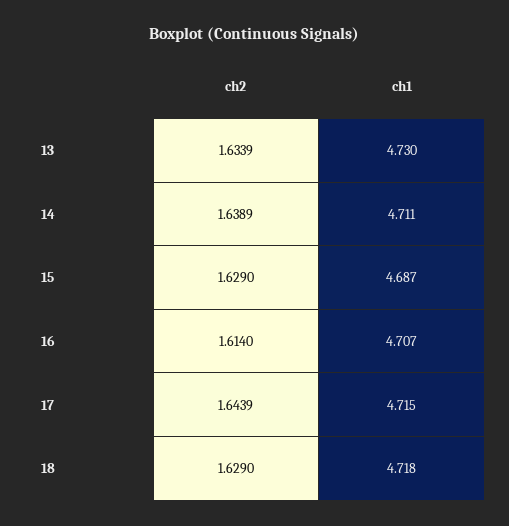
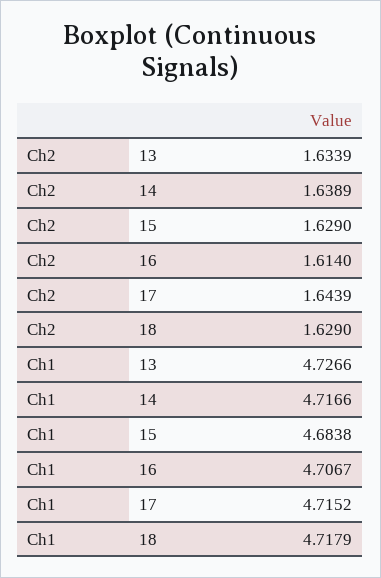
ch1, 13: 4.73 -> 4.7266
ch1, 14: 4.711 -> 4.7166
ch1, 15: 4.687 -> 4.6838

